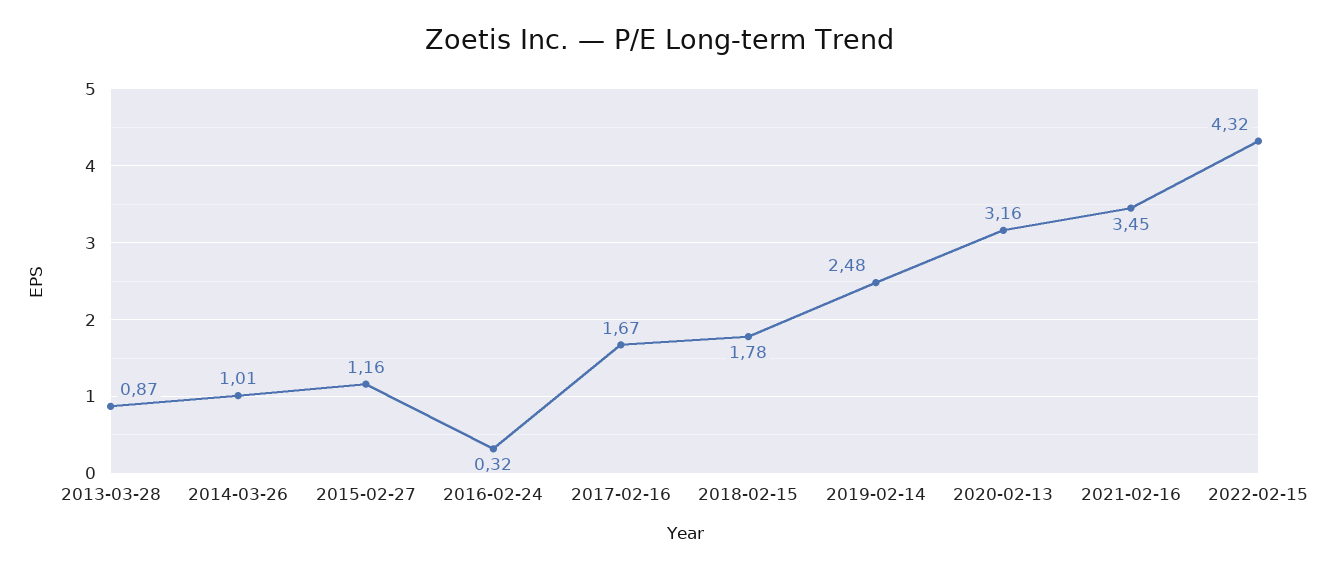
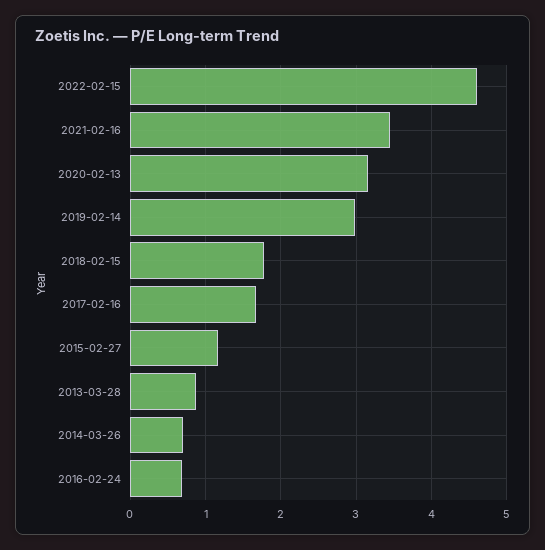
2014-03-26: 1.01 -> 0.7
2016-02-24: 0.32 -> 0.7
2019-02-14: 2.48 -> 3
2022-02-15: 4.32 -> 4.6

